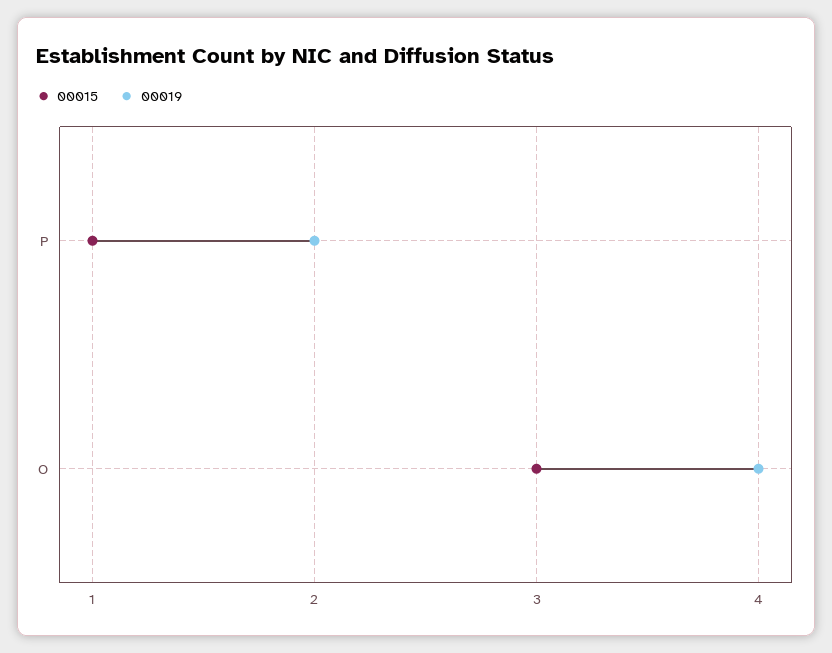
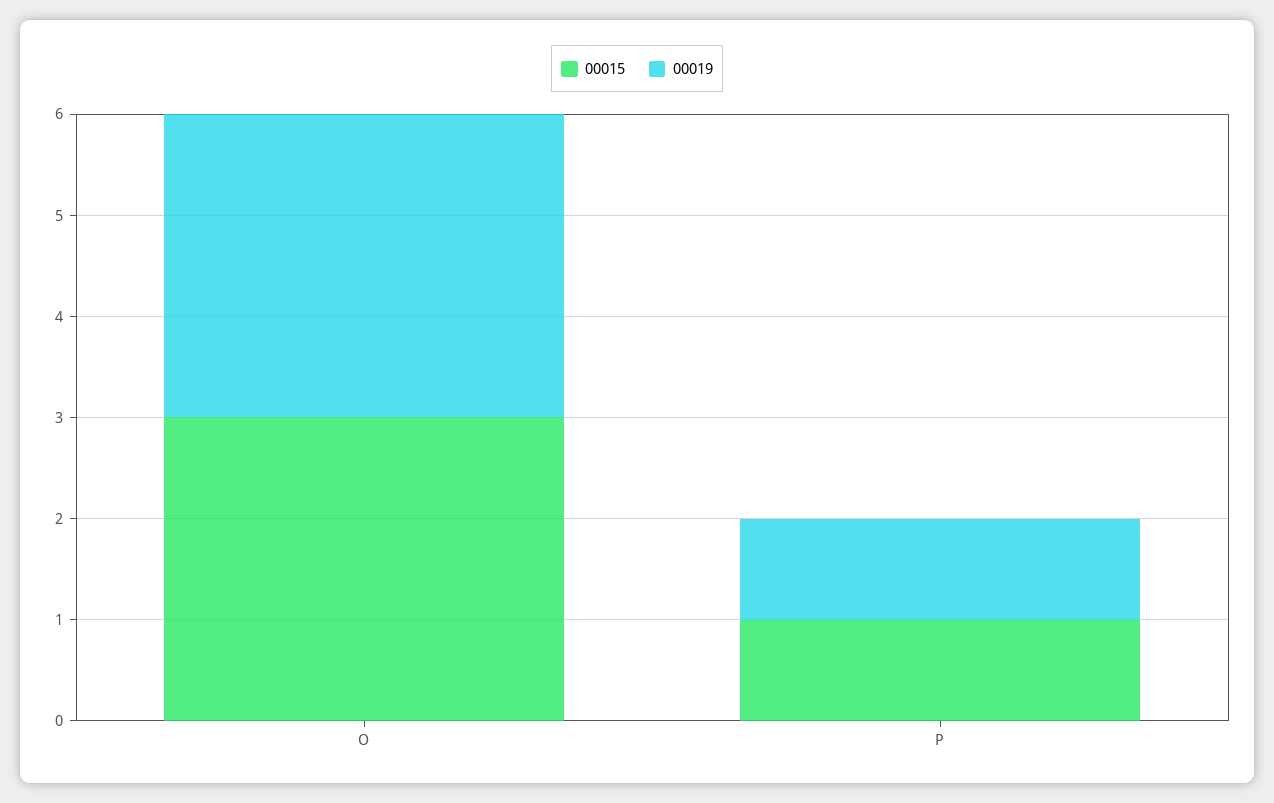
00019, P: 2 -> 1
00019, O: 4 -> 3

